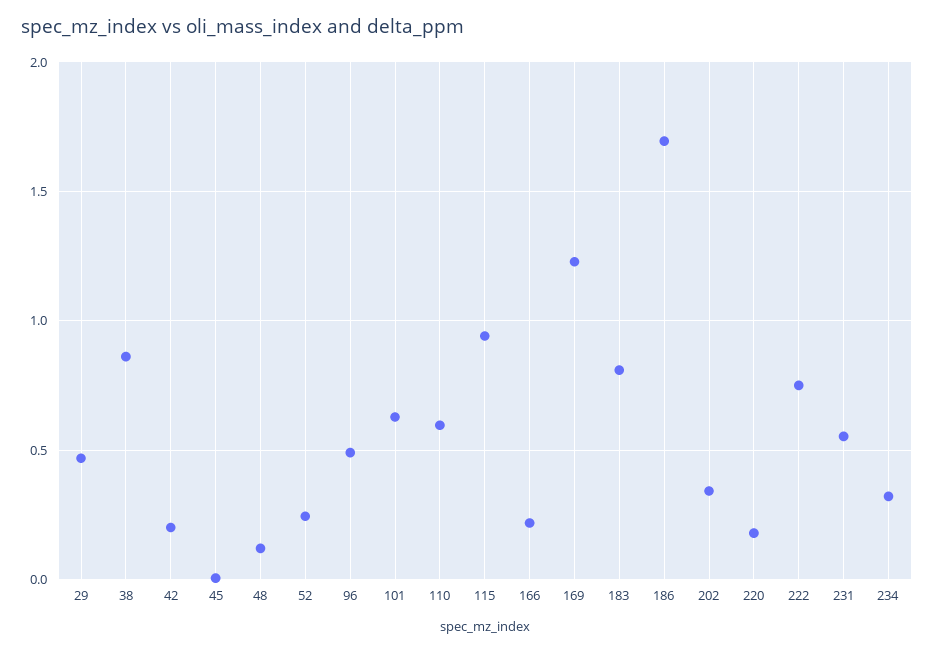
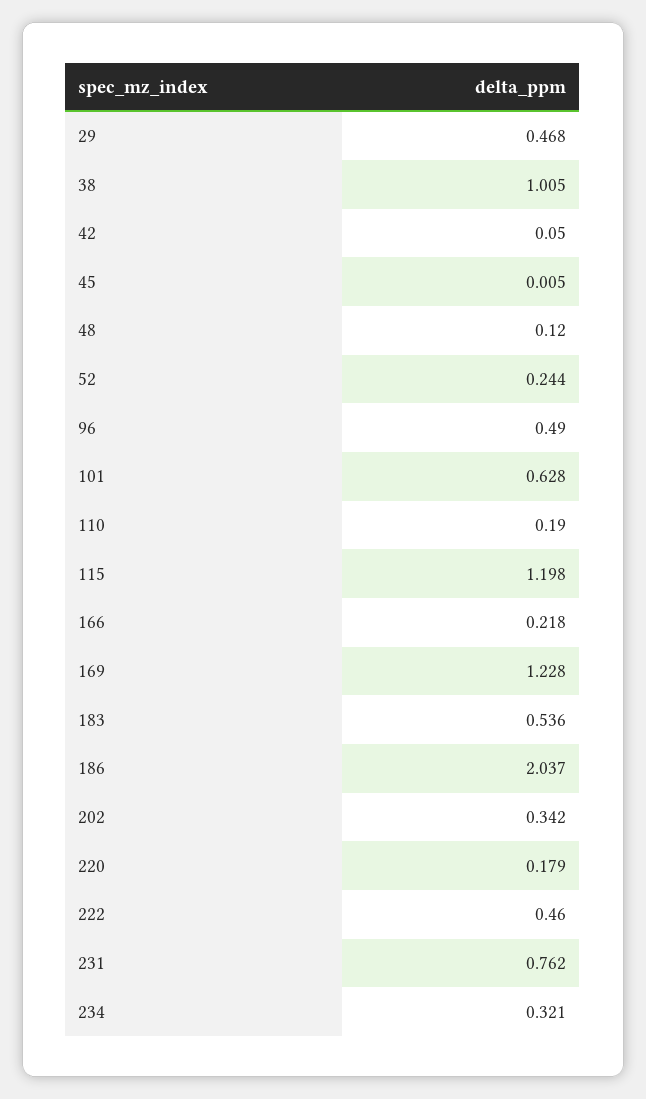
38: 0.85 -> 1.005
42: 0.2 -> 0.05
110: 0.6 -> 0.19
115: 0.95 -> 1.198
183: 0.8 -> 0.536
186: 1.7 -> 2.037
222: 0.75 -> 0.46
231: 0.55 -> 0.762

